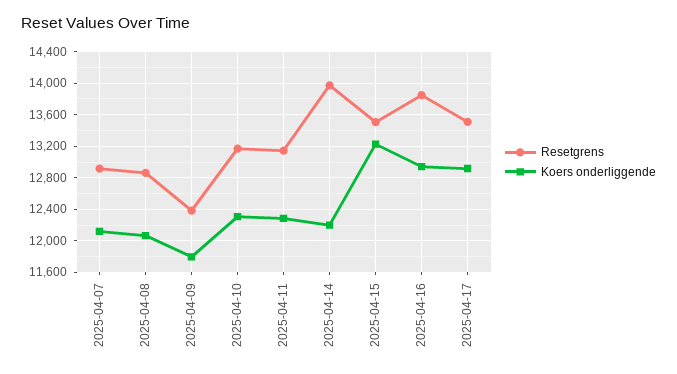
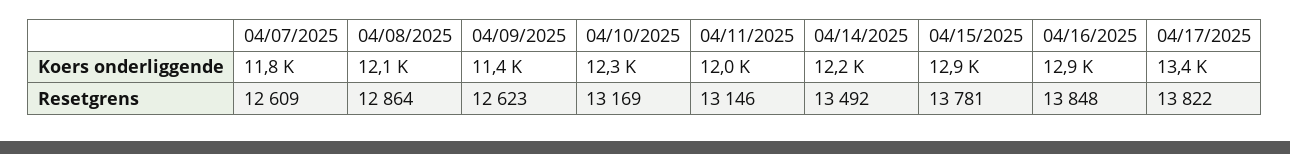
Resetgrens, 2025-04-07: 12900 -> 12609
Koers onderliggende, 2025-04-07: 12100 -> 11800
Resetgrens, 2025-04-09: 12400 -> 12623
Koers onderliggende, 2025-04-09: 11800 -> 11400
Koers onderliggende, 2025-04-11: 12300 -> 12000
Resetgrens, 2025-04-14: 14000 -> 13492
Resetgrens, 2025-04-15: 13500 -> 13781
Koers onderliggende, 2025-04-15: 13200 -> 12900
Resetgrens, 2025-04-17: 13500 -> 13822
Koers onderliggende, 2025-04-17: 12900 -> 13400

